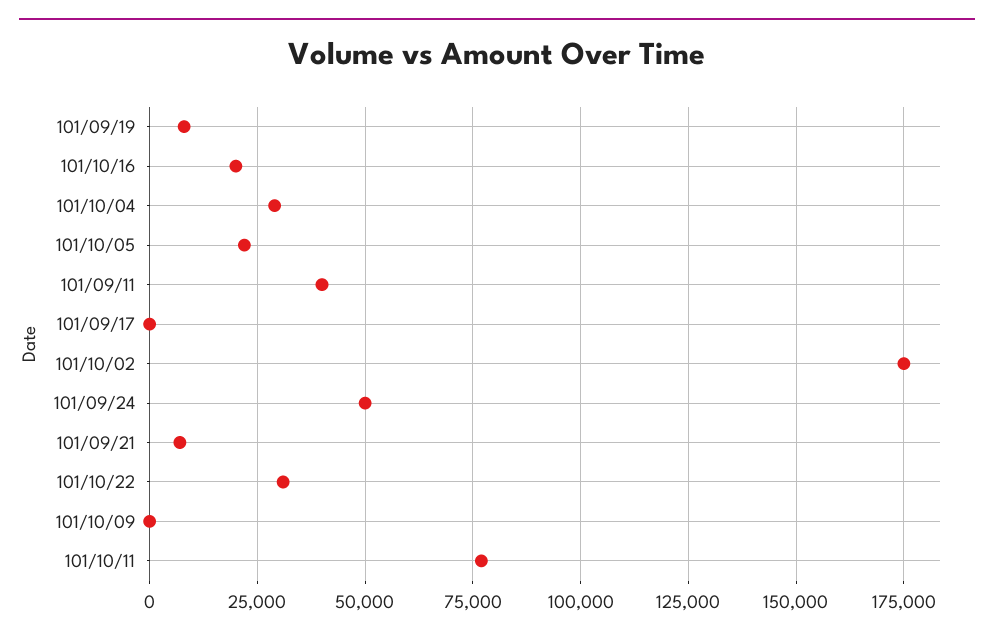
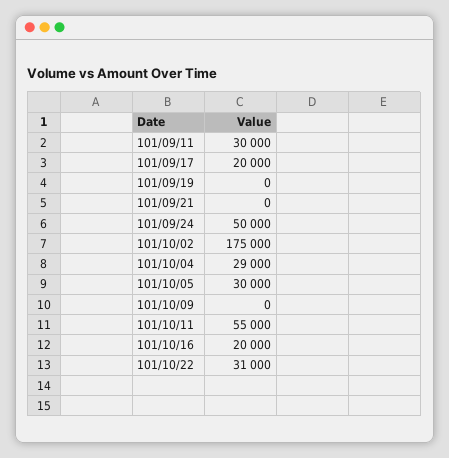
101/09/19: 7500 -> 0
101/10/05: 22500 -> 30000
101/09/11: 40000 -> 30000
101/09/17: 0 -> 20000
101/09/21: 7500 -> 0
101/10/11: 77500 -> 55000

